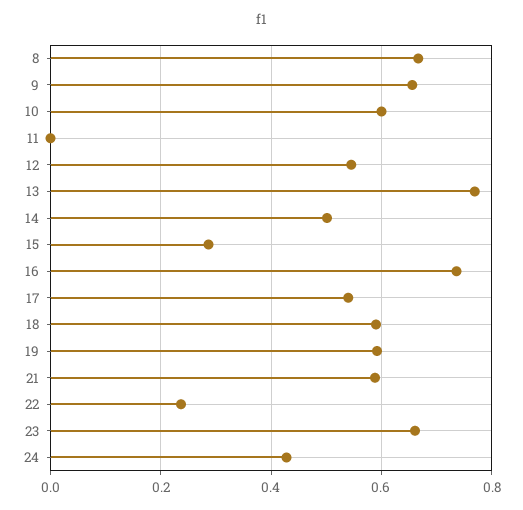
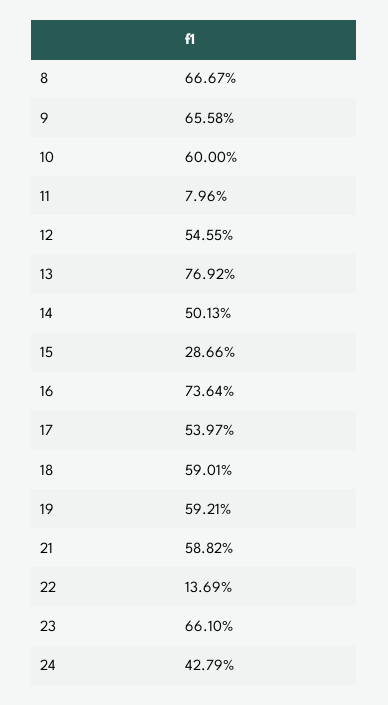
11: 0 -> 0.0796
22: 0.24 -> 0.1369

